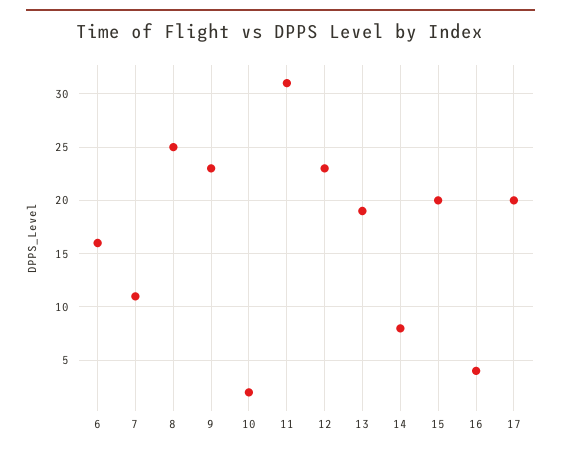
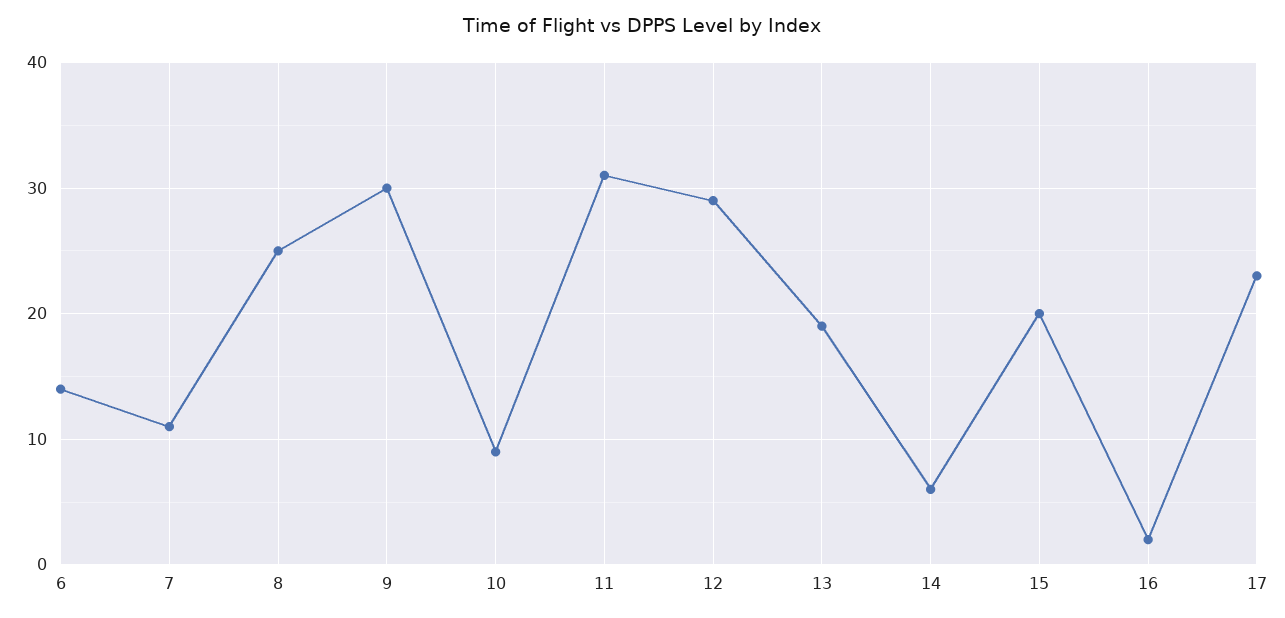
6: 16 -> 14
9: 23 -> 30
10: 2 -> 9
12: 23 -> 29
14: 8 -> 6
16: 4 -> 2
17: 20 -> 23

